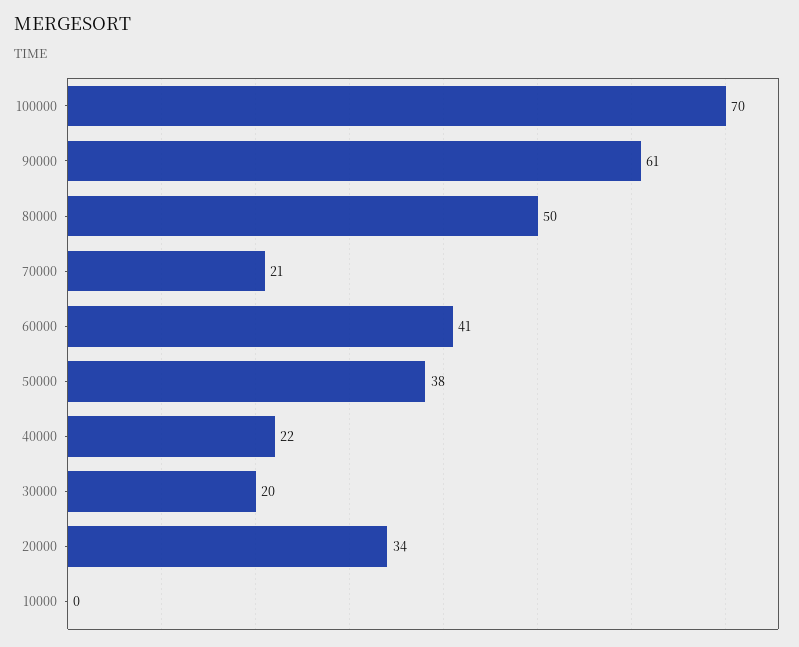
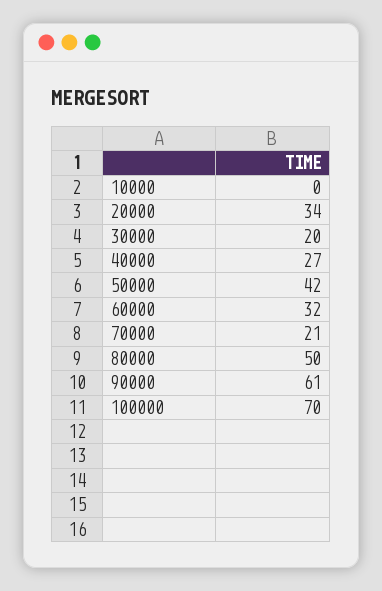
60000: 41 -> 32
50000: 38 -> 42
40000: 22 -> 27

